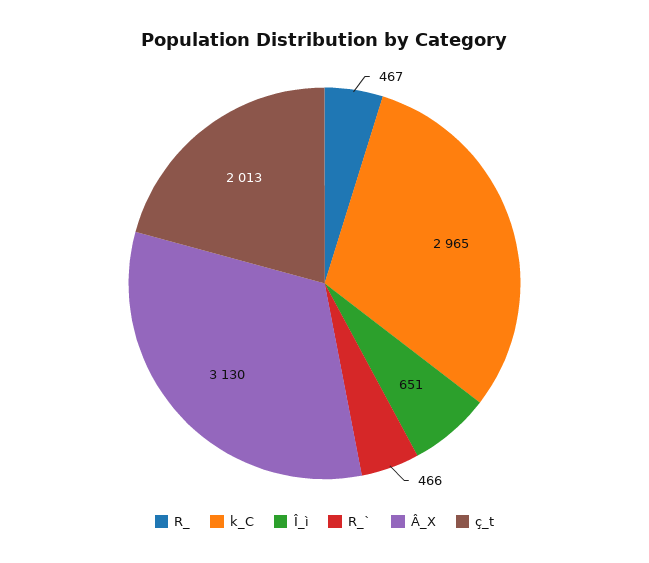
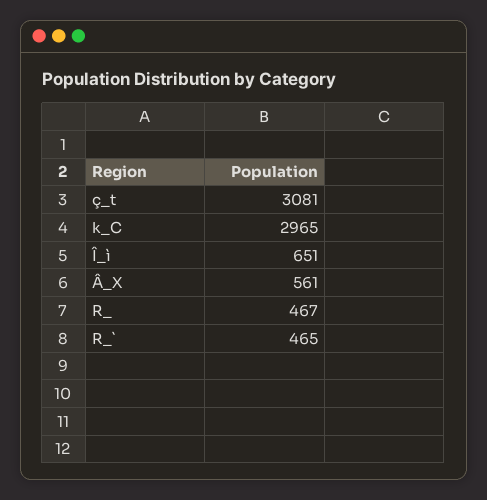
R_`: 466 -> 465
Â_X: 3130 -> 561
ç_t: 2013 -> 3081

